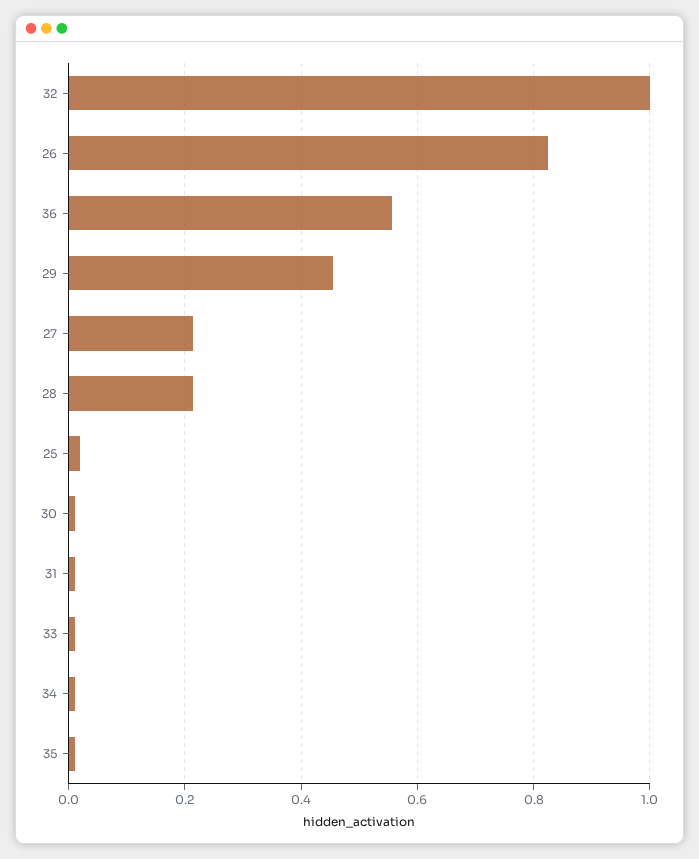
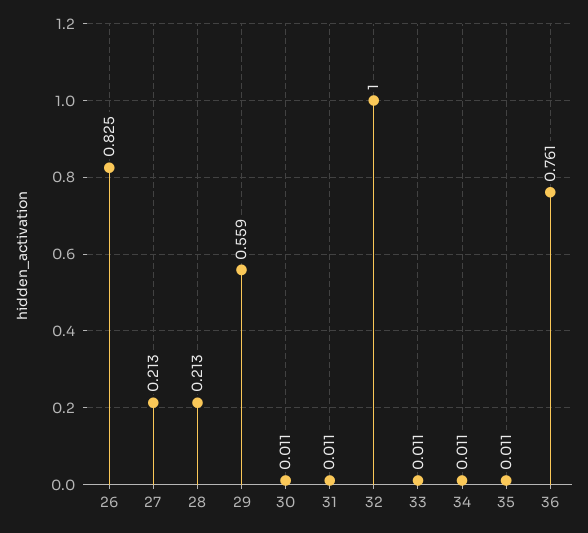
36: 0.56 -> 0.761
29: 0.46 -> 0.559
25: 0.02 -> none

